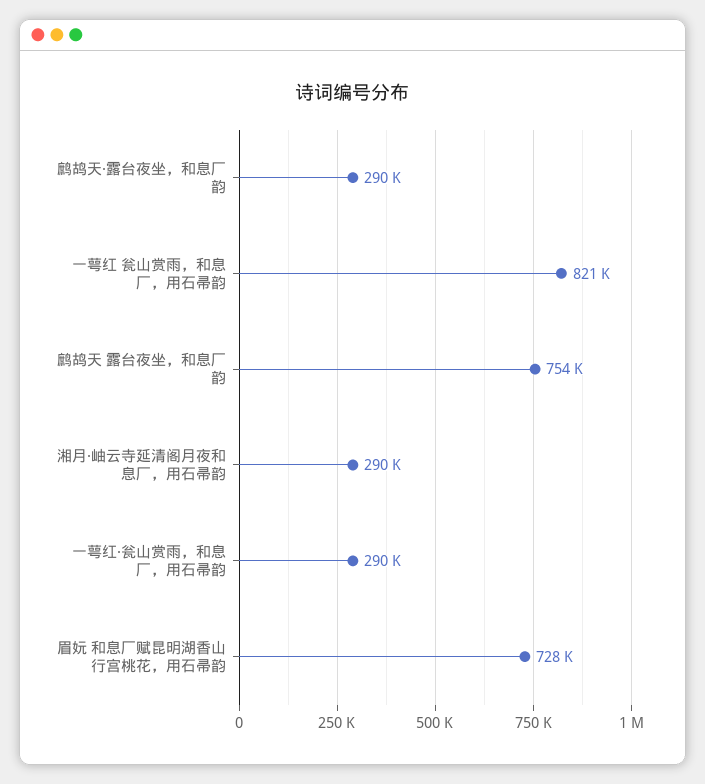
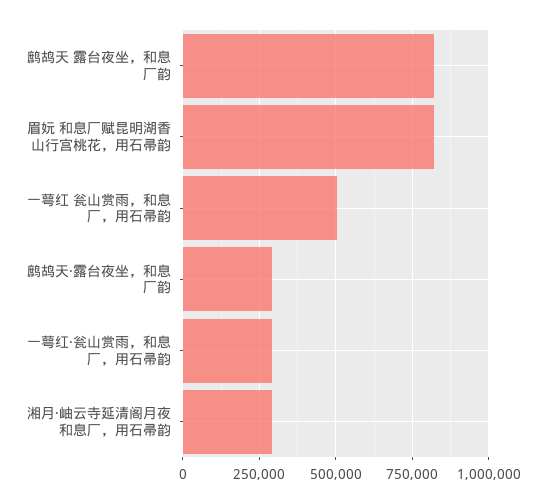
一萼红 瓮山赏雨，和息厂，用石帚韵: 821000 -> 500000
鹧鸪天 露台夜坐，和息厂韵: 754000 -> 825000
眉妩 和息厂赋昆明湖香山行宫桃花，用石帚韵: 728000 -> 825000

